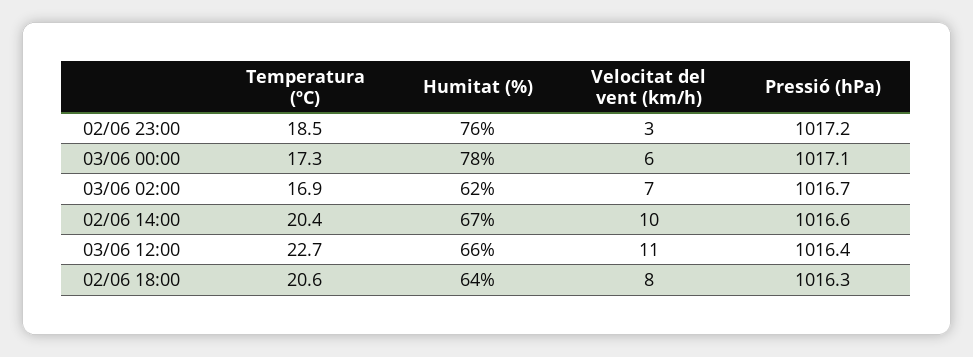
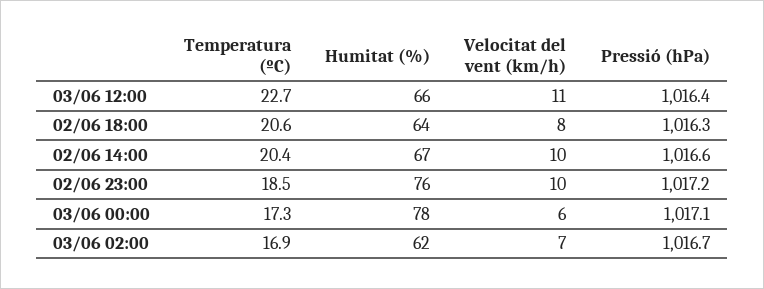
Velocitat del vent (km/h), 02/06 23:00: 3 -> 10

